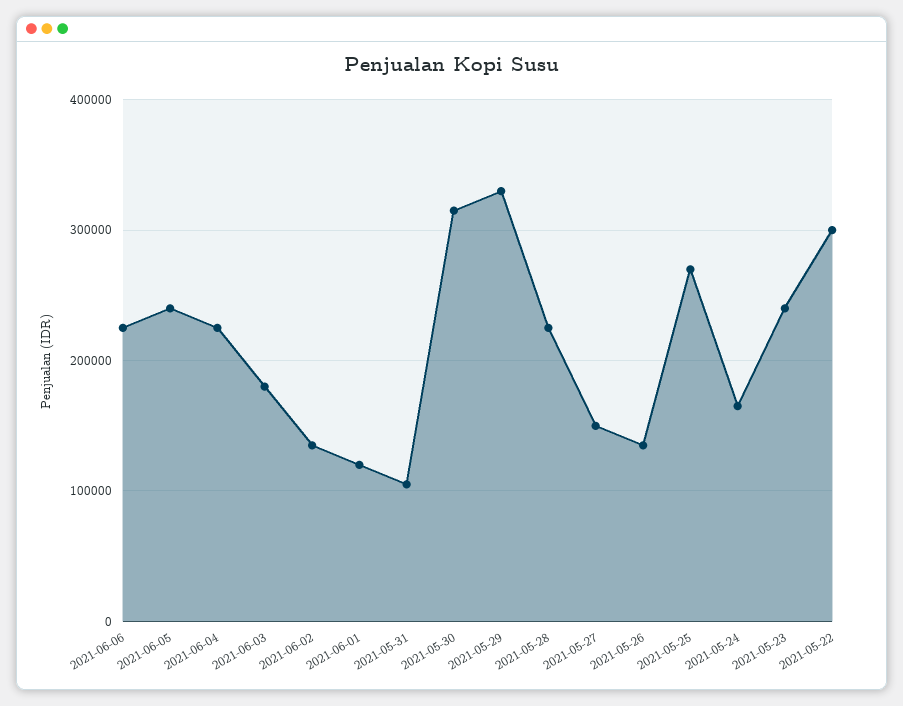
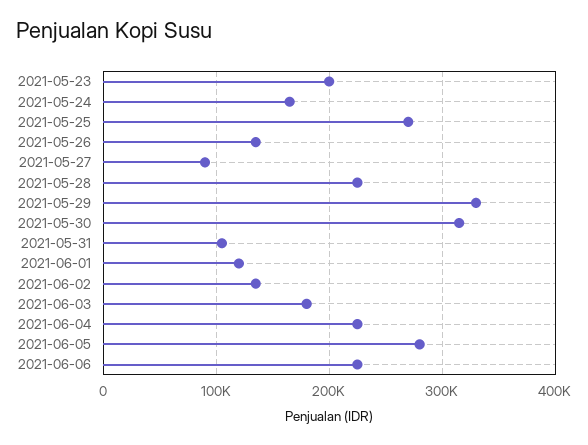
2021-06-05: 240000 -> 280000
2021-05-27: 150000 -> 90000
2021-05-23: 240000 -> 200000
2021-05-22: 300000 -> none

